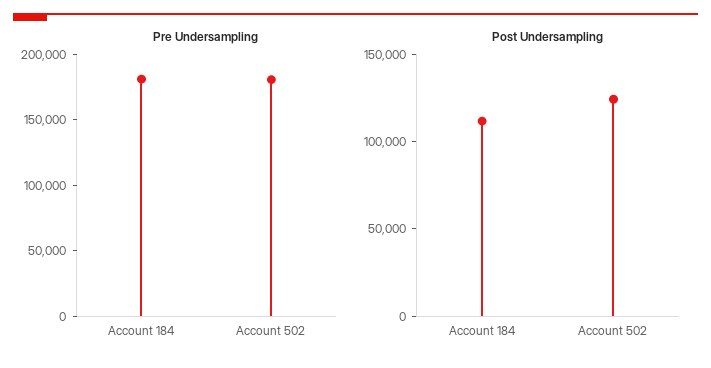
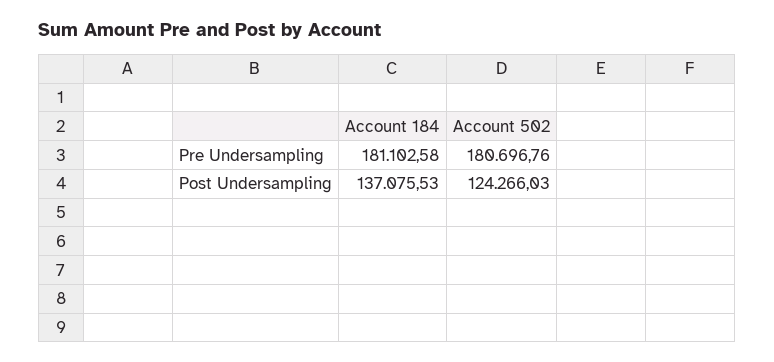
Post Undersampling, Account 184: 110000 -> 137075.53

